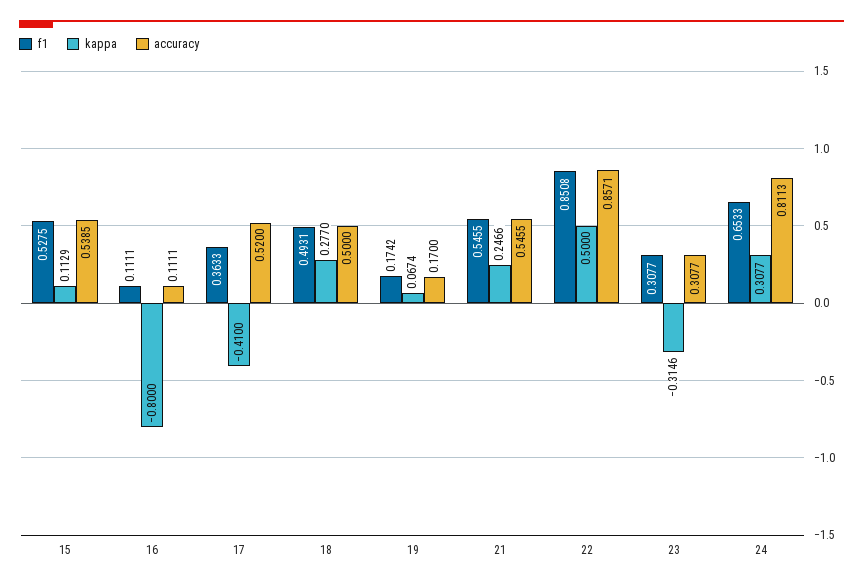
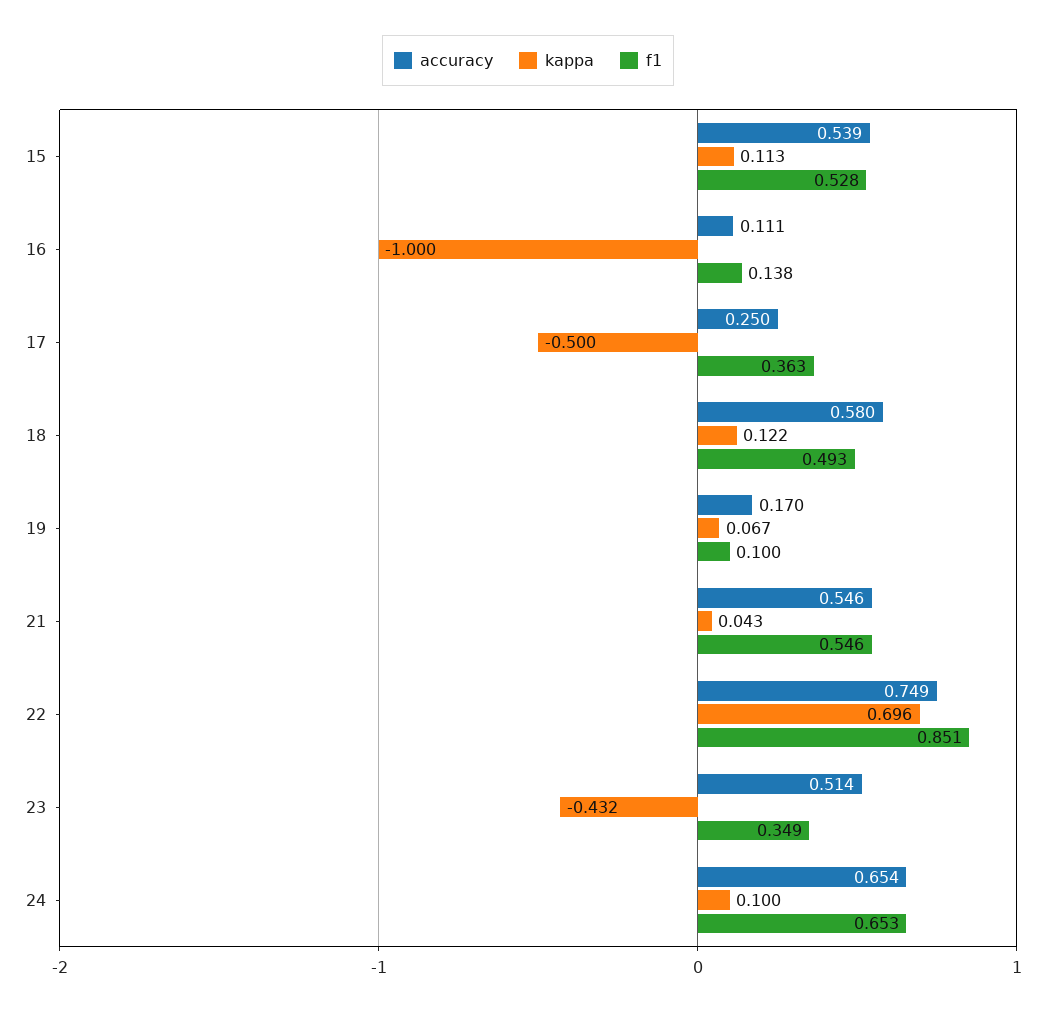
f1, 16: 0.1111 -> 0.138
kappa, 16: -0.8 -> -1
kappa, 17: -0.41 -> -0.5
accuracy, 17: 0.52 -> 0.25
kappa, 18: 0.277 -> 0.122
accuracy, 18: 0.5 -> 0.58
f1, 19: 0.1742 -> 0.1
kappa, 21: 0.2466 -> 0.043
kappa, 22: 0.5 -> 0.696
accuracy, 22: 0.8571 -> 0.749
f1, 23: 0.3077 -> 0.349
kappa, 23: -0.3146 -> -0.432
accuracy, 23: 0.3077 -> 0.514
kappa, 24: 0.3077 -> 0.1
accuracy, 24: 0.8113 -> 0.654

